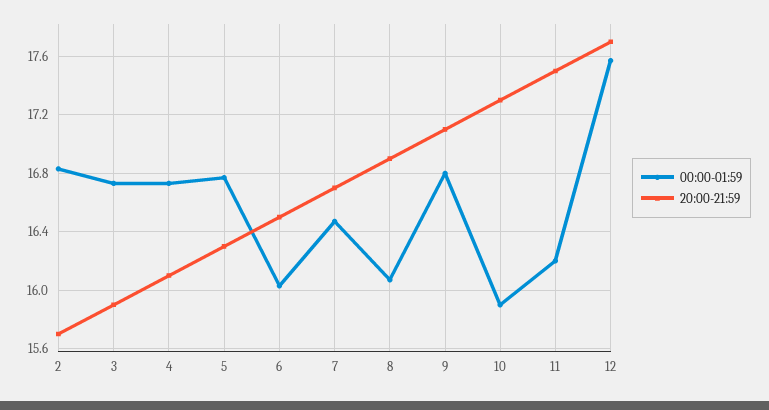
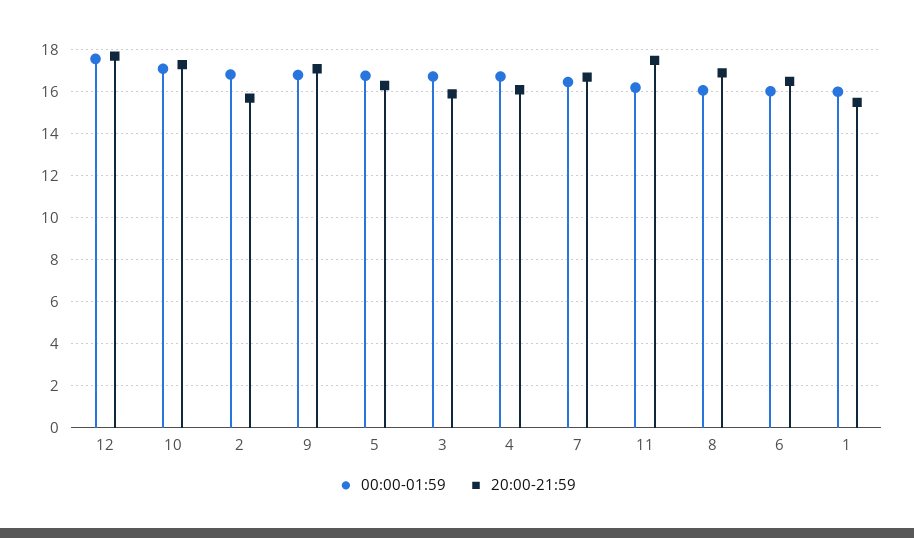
00:00-01:59, 10: 15.9 -> 17
00:00-01:59, 1: none -> 16
20:00-21:59, 1: none -> 15.5

